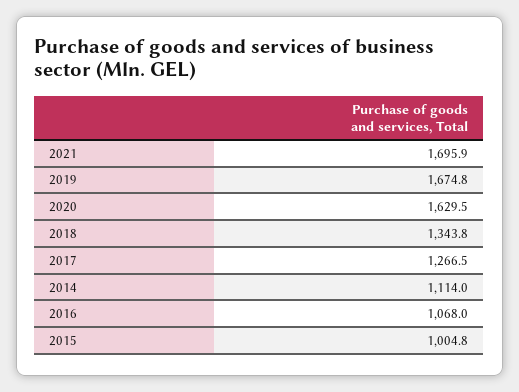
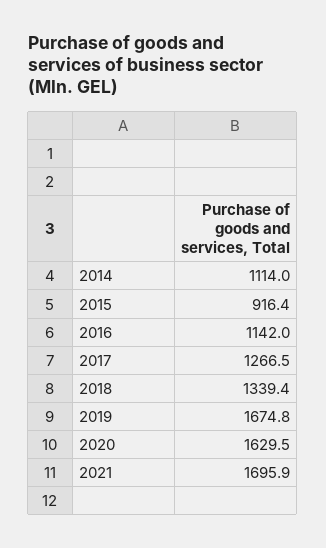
2018: 1343.8 -> 1339.4
2016: 1068 -> 1142
2015: 1004.8 -> 916.4

